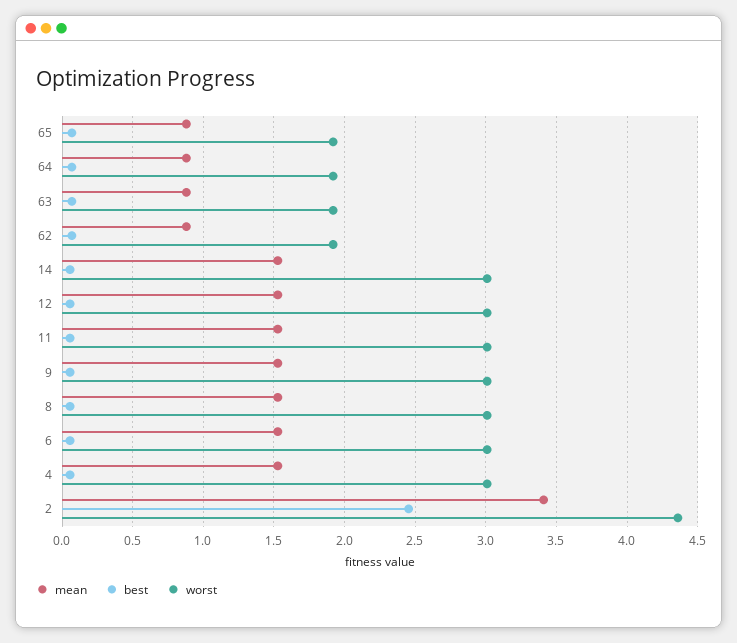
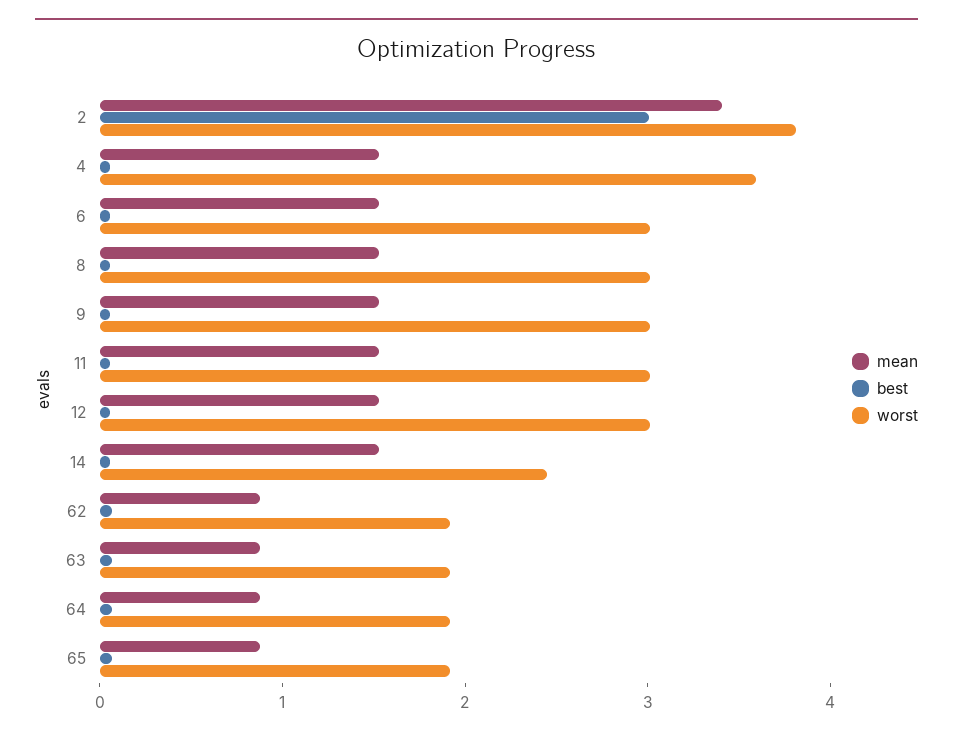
worst, 14: 3 -> 2.4
worst, 4: 3 -> 3.6
best, 2: 2.45 -> 3
worst, 2: 4.35 -> 3.8

